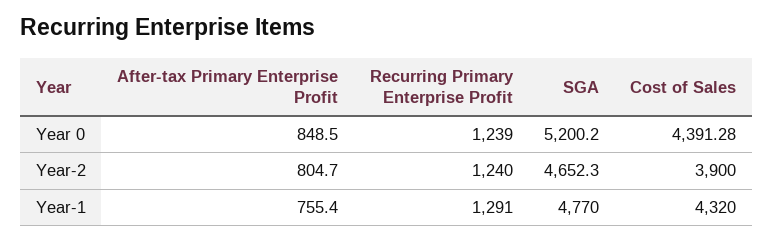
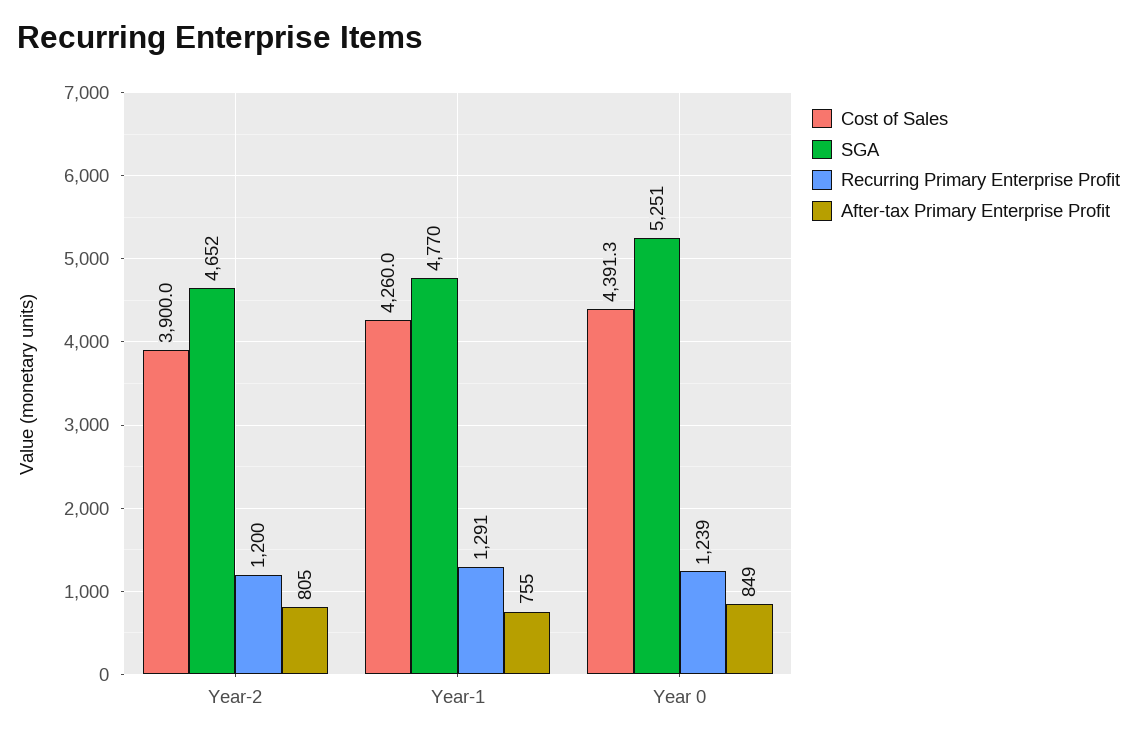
SGA, Year 0: 5200.2 -> 5251
Recurring Primary Enterprise Profit, Year-2: 1240 -> 1200
Cost of Sales, Year-1: 4320 -> 4260

